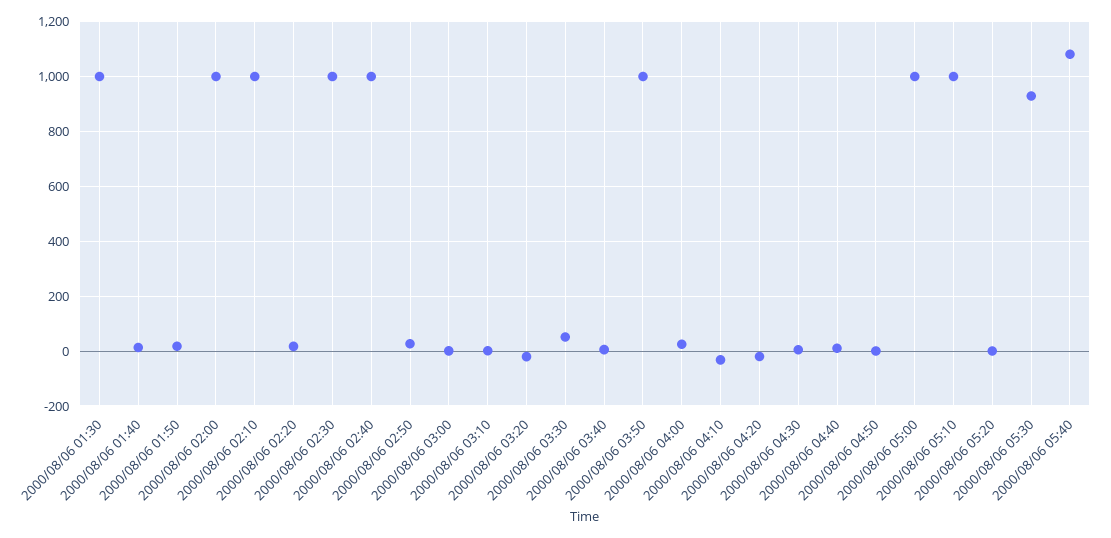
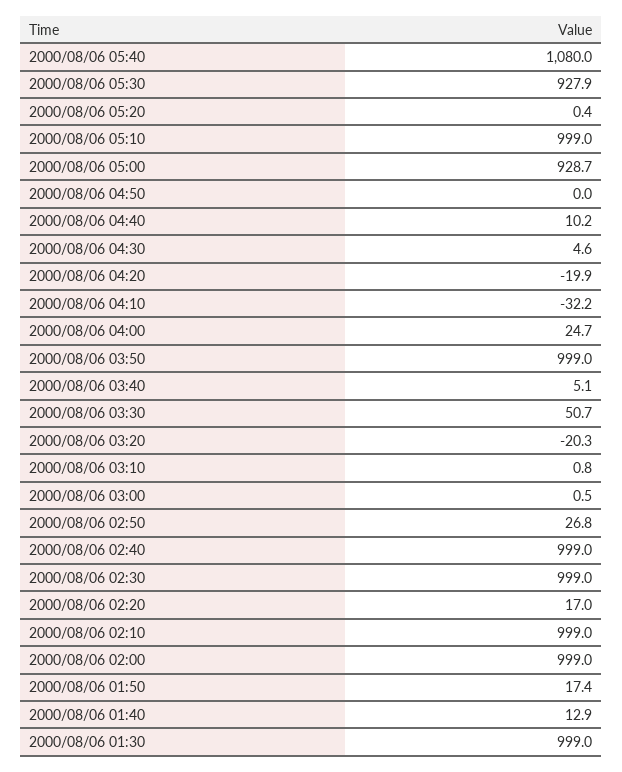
2000/08/06 05:00: 1000 -> 928.7

